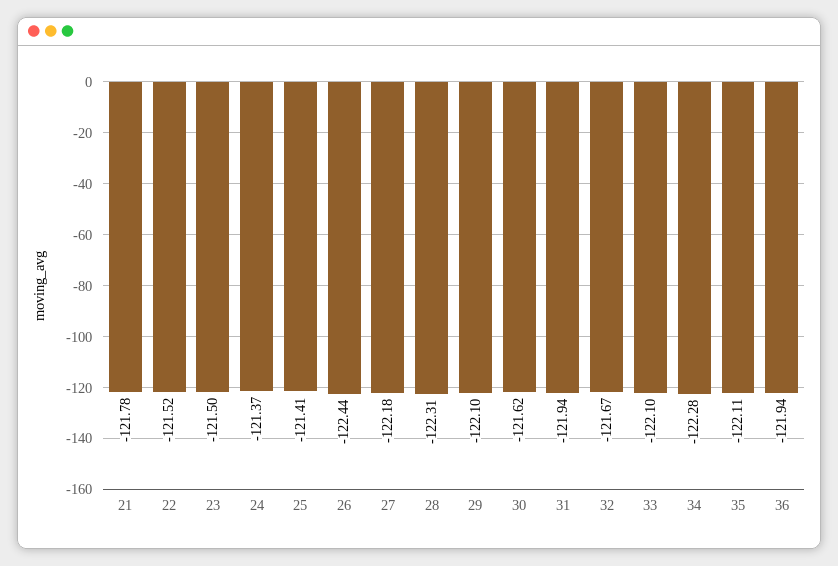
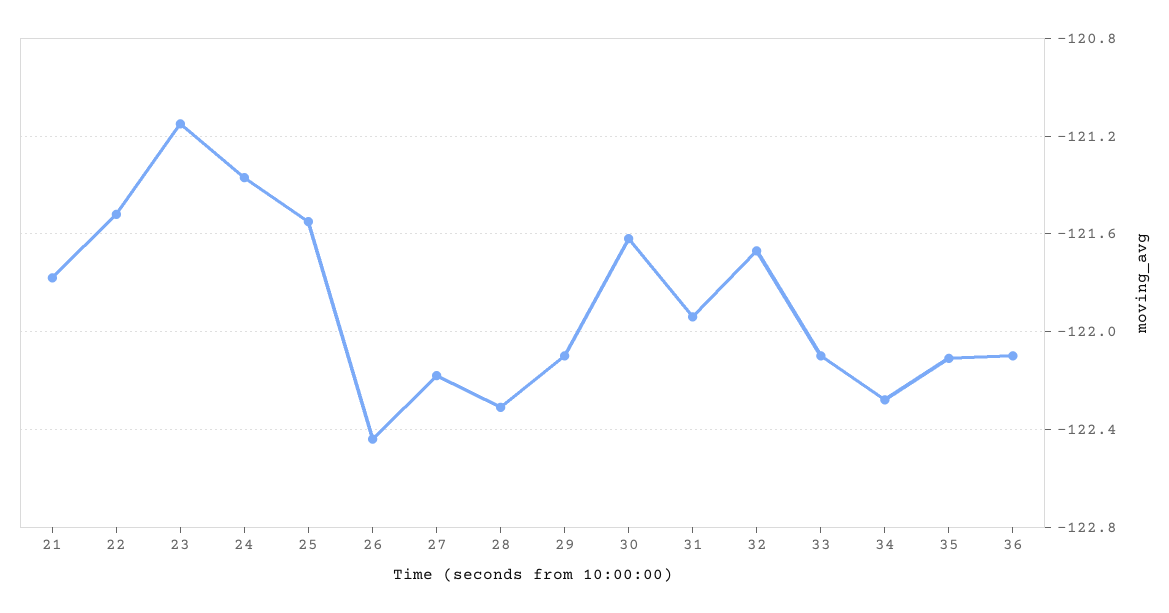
23: -121.5 -> -121.15
25: -121.41 -> -121.55
36: -121.94 -> -122.1

